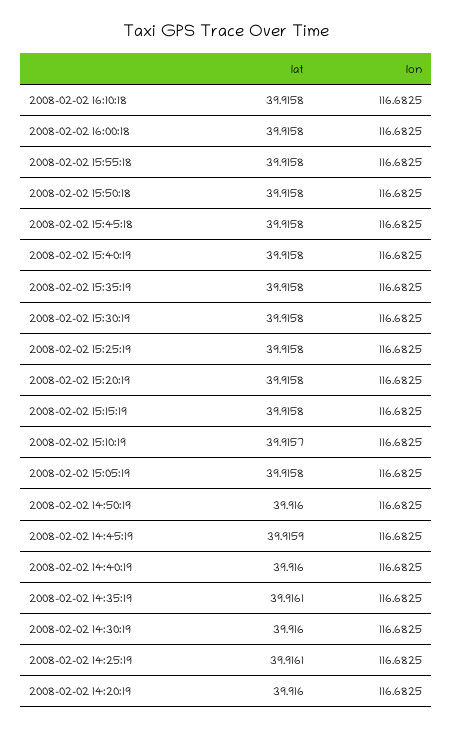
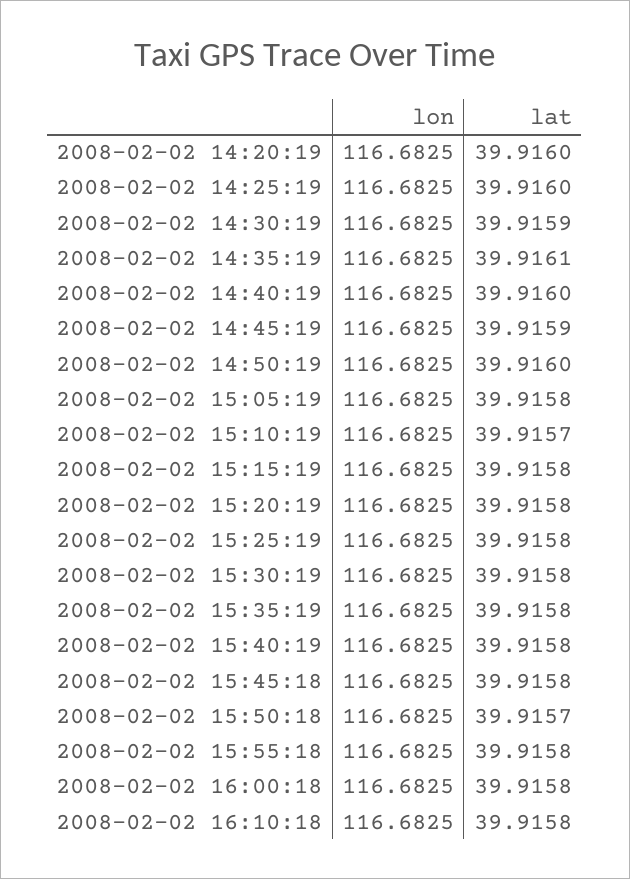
lat, 2008-02-02 15:50:18: 39.9158 -> 39.9157
lat, 2008-02-02 14:30:19: 39.916 -> 39.9159
lat, 2008-02-02 14:25:19: 39.9161 -> 39.916

